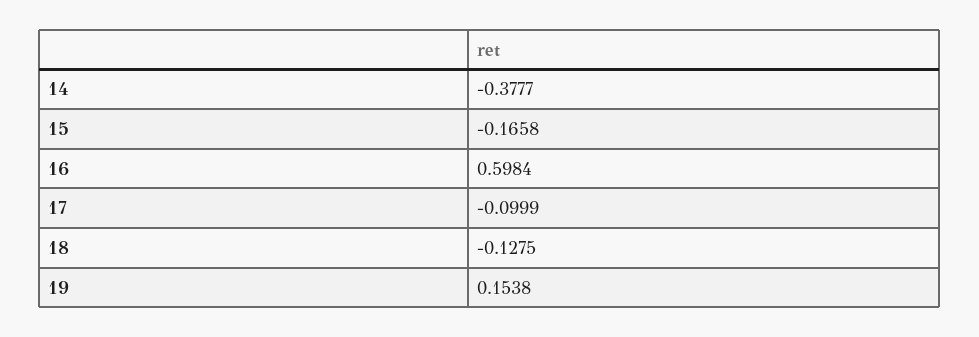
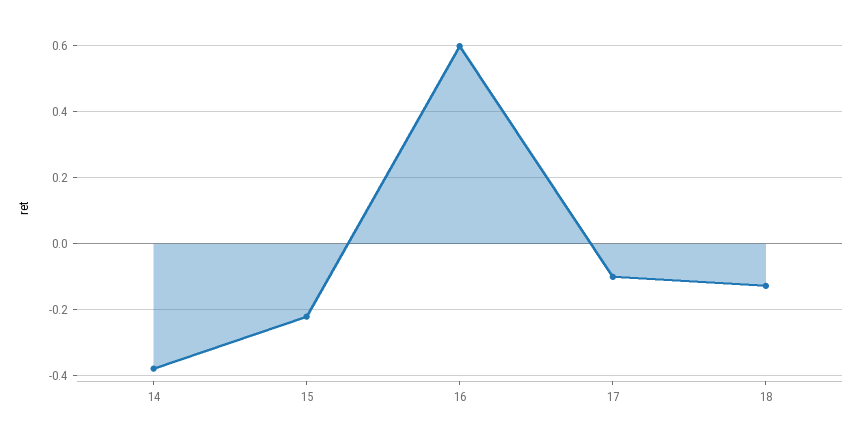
15: -0.1658 -> -0.22
19: 0.1538 -> none

